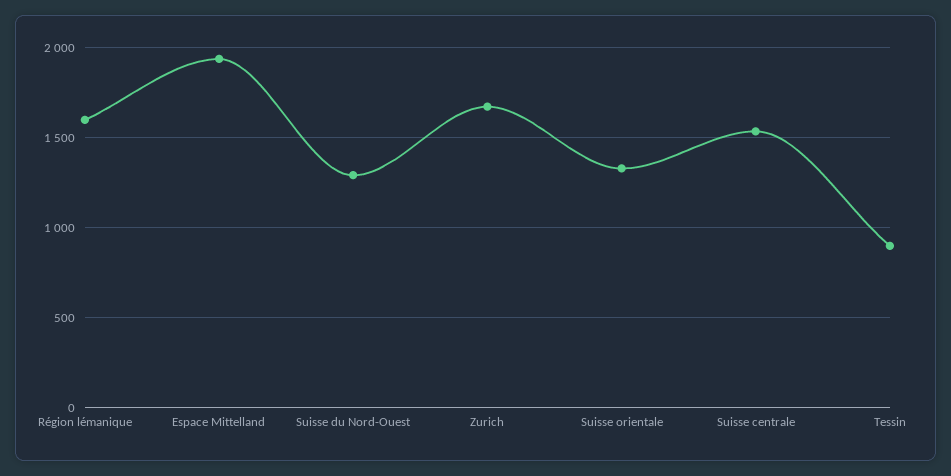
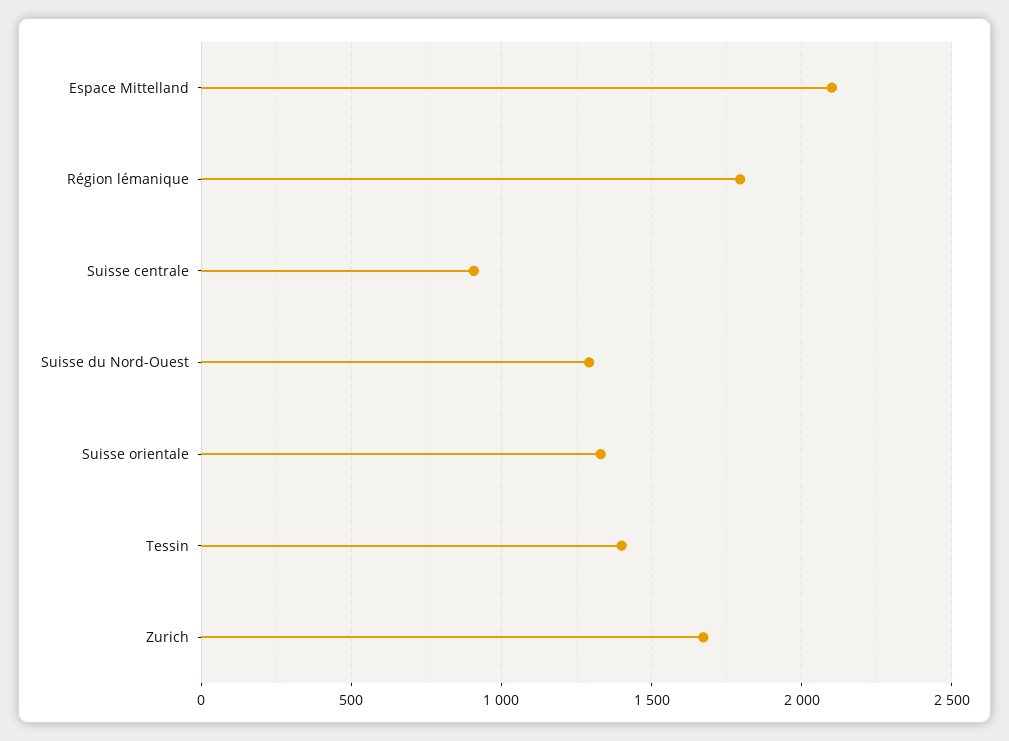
Région lémanique: 1600 -> 1800
Espace Mittelland: 1950 -> 2100
Suisse centrale: 1550 -> 900
Tessin: 900 -> 1400

